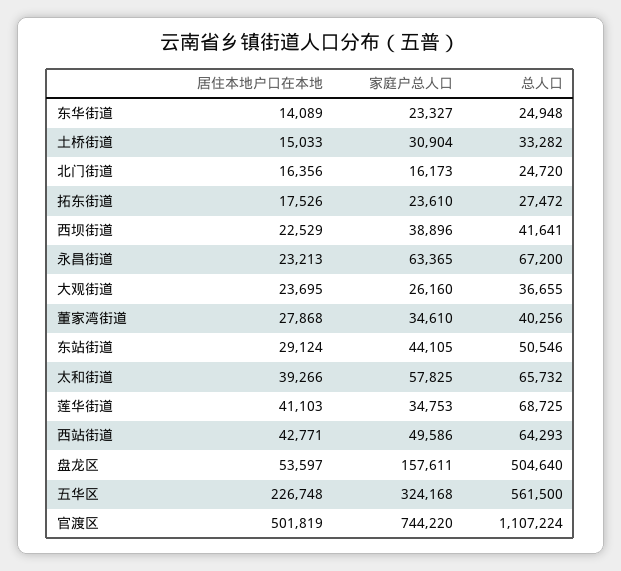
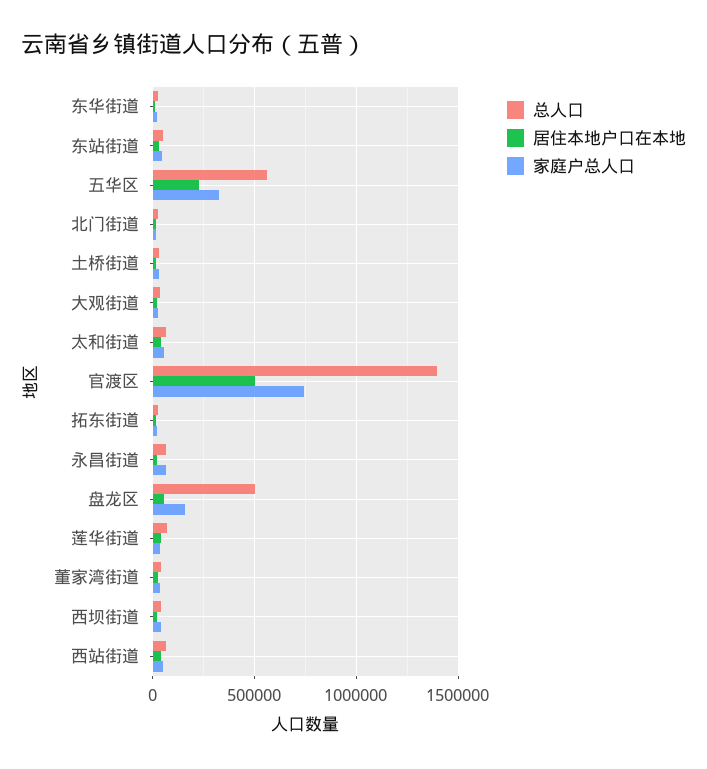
总人口, 官渡区: 1107224 -> 1400000

